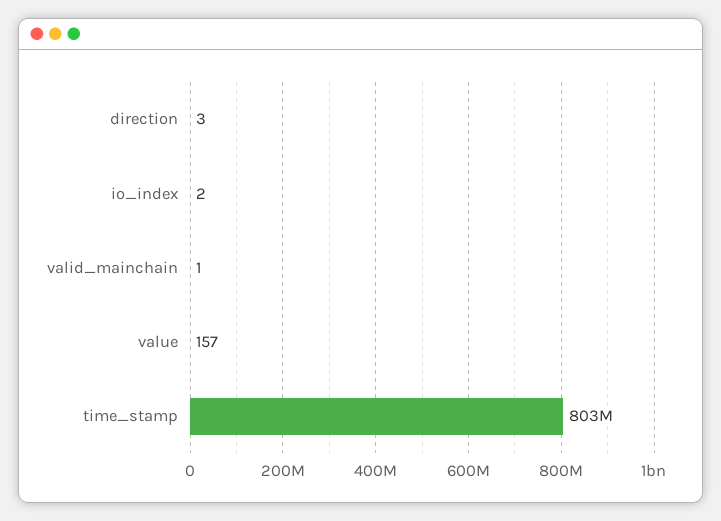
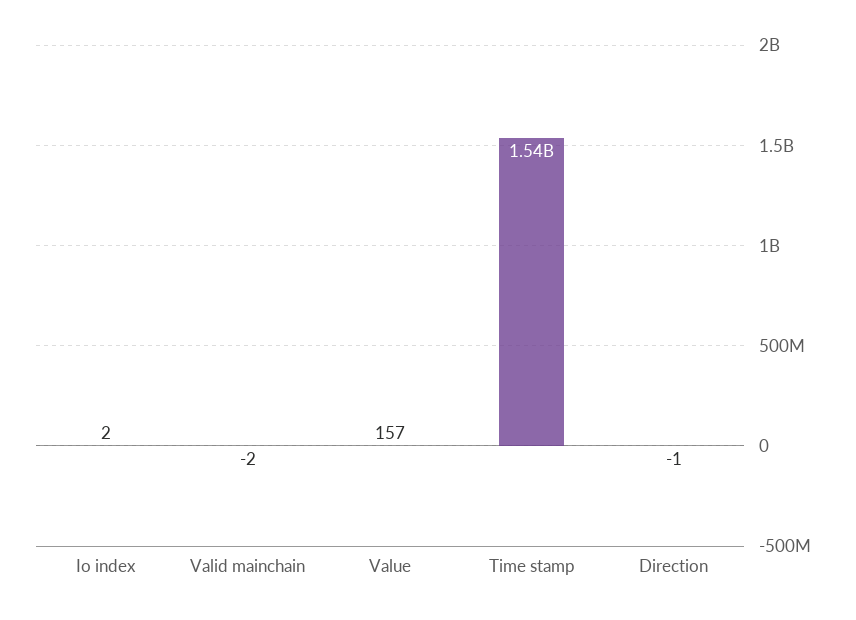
direction: 3 -> -1
valid_mainchain: 1 -> -2
time_stamp: 803000000 -> 1540000000

